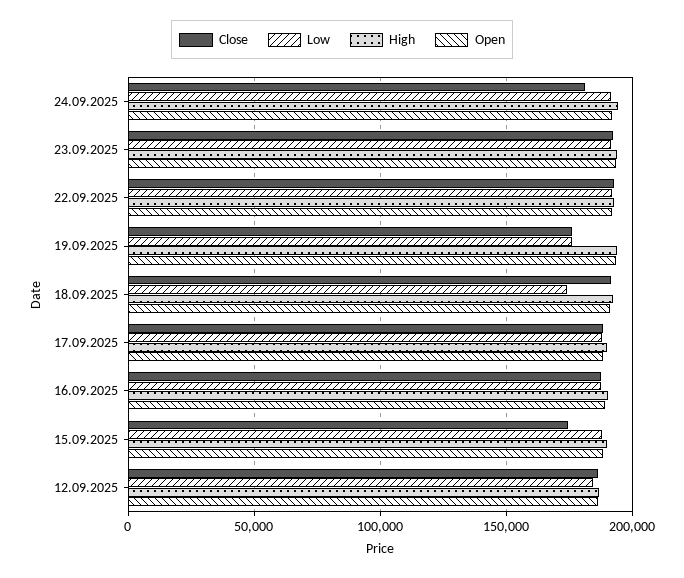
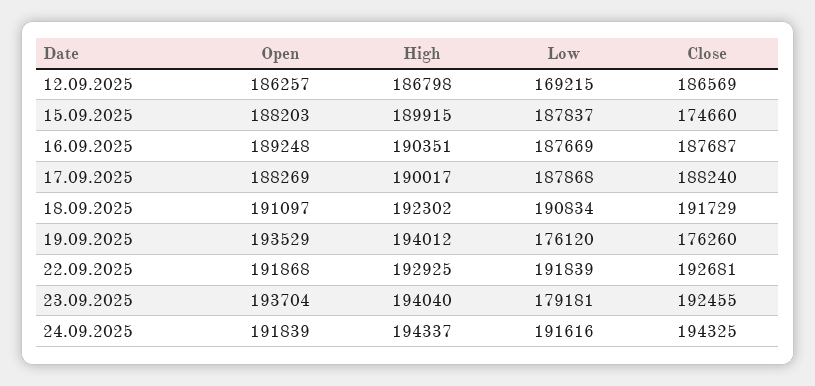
Close, 24.09.2025: 180000 -> 194325
Low, 23.09.2025: 190000 -> 179181
Low, 18.09.2025: 175000 -> 190834
Low, 12.09.2025: 185000 -> 169215

